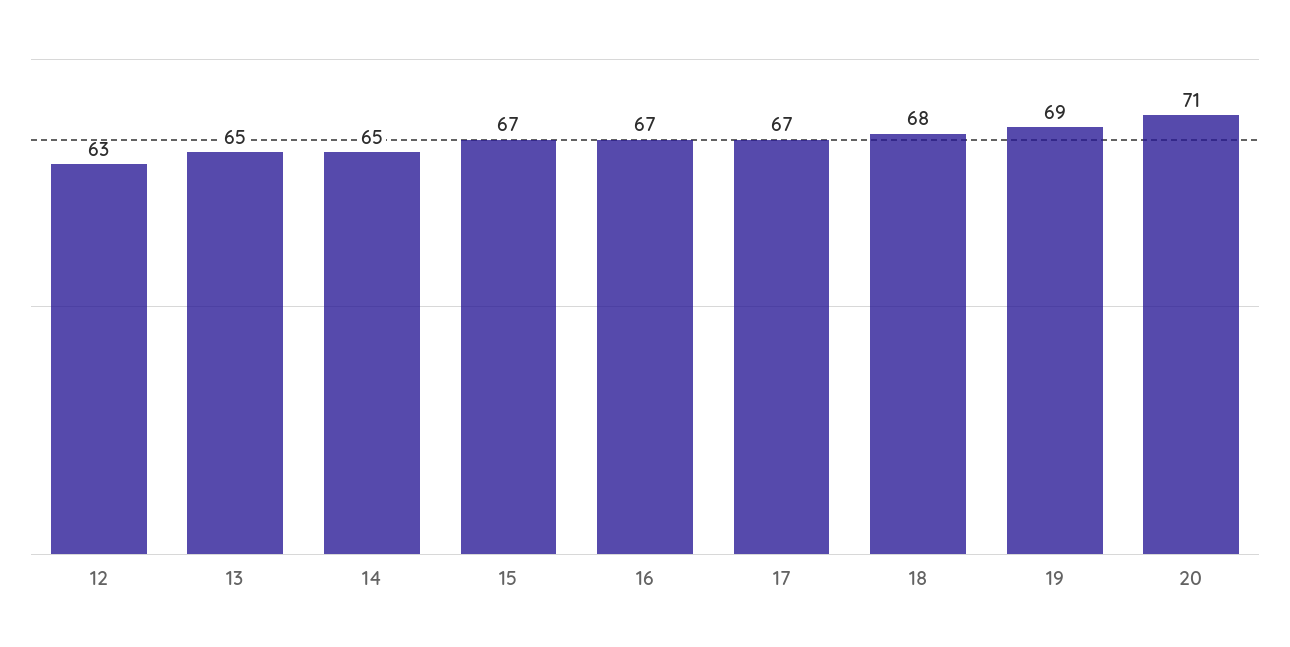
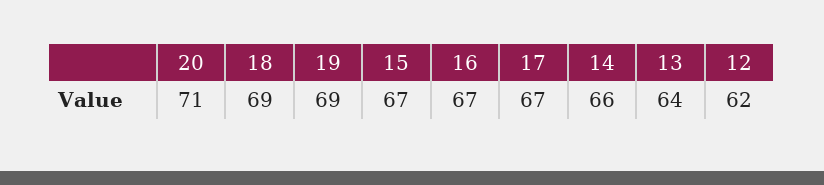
12: 63 -> 62
13: 65 -> 64
14: 65 -> 66
18: 68 -> 69

